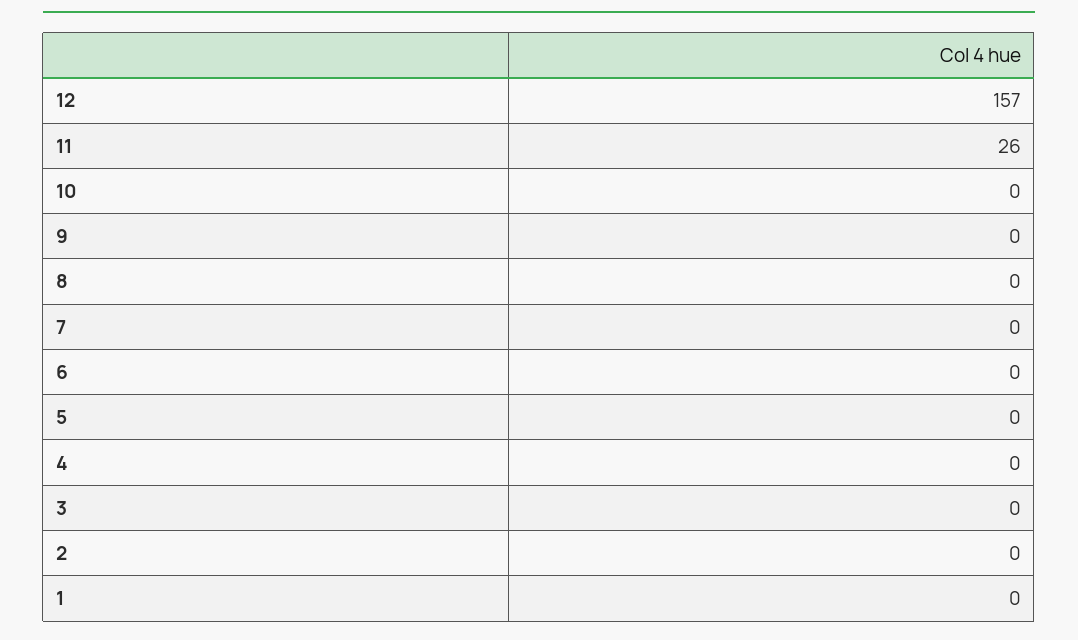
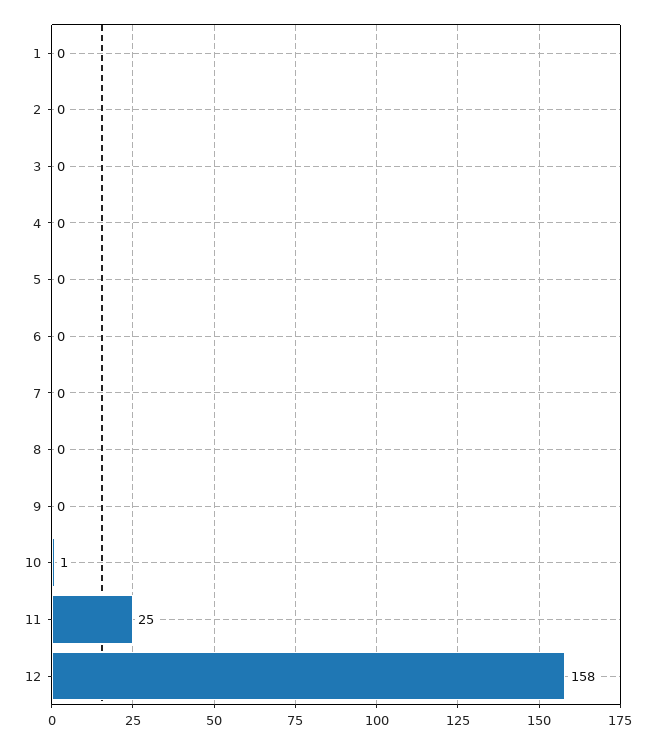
12: 157 -> 158
11: 26 -> 25
10: 0 -> 1

